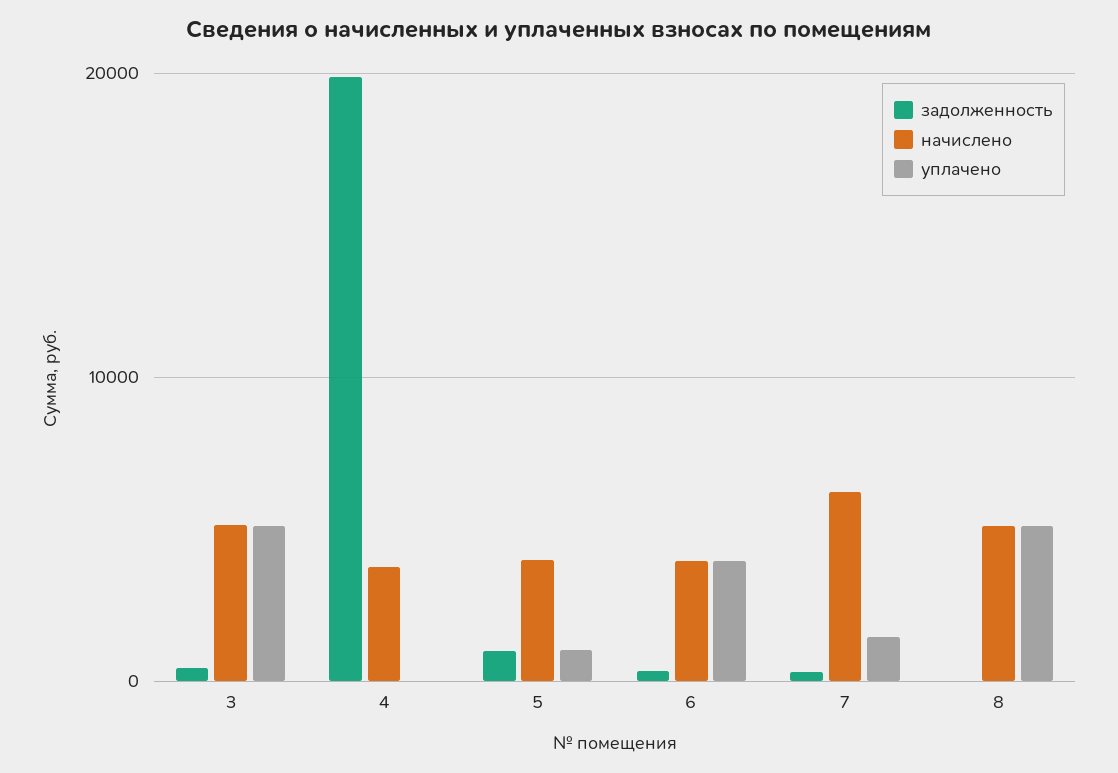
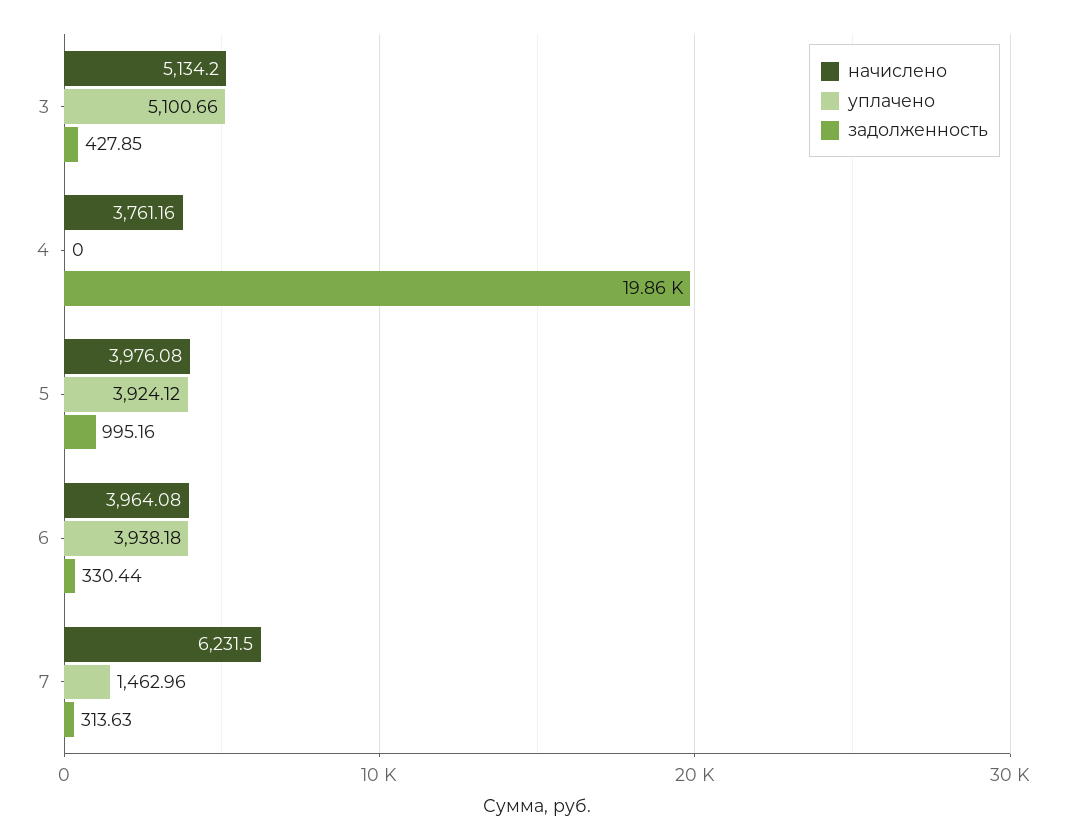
уплачено, 5: 1000 -> 3924.12
задолженность, 8: 0 -> none
начислено, 8: 5000 -> none
уплачено, 8: 5000 -> none

